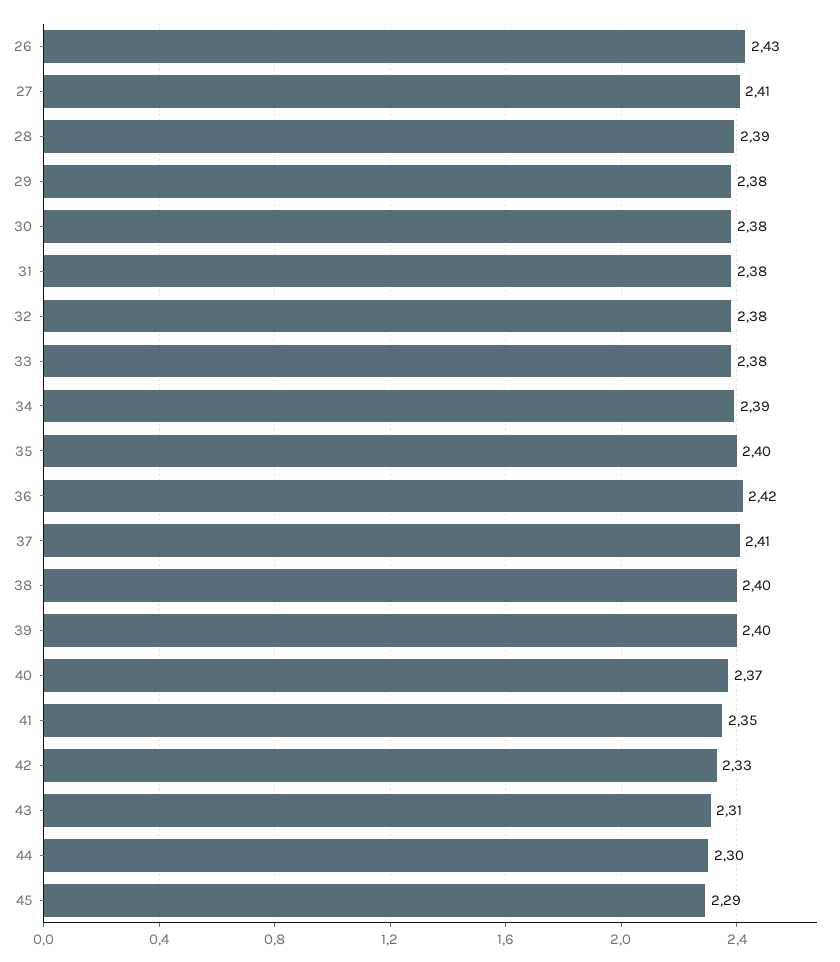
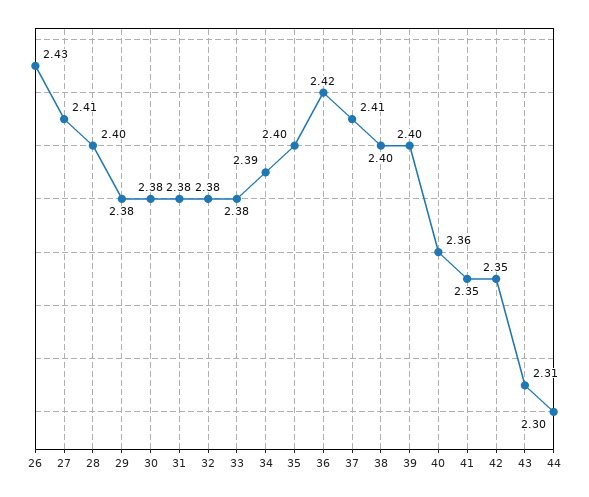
28: 2.39 -> 2.4
40: 2.37 -> 2.36
42: 2.33 -> 2.35
45: 2.29 -> none

